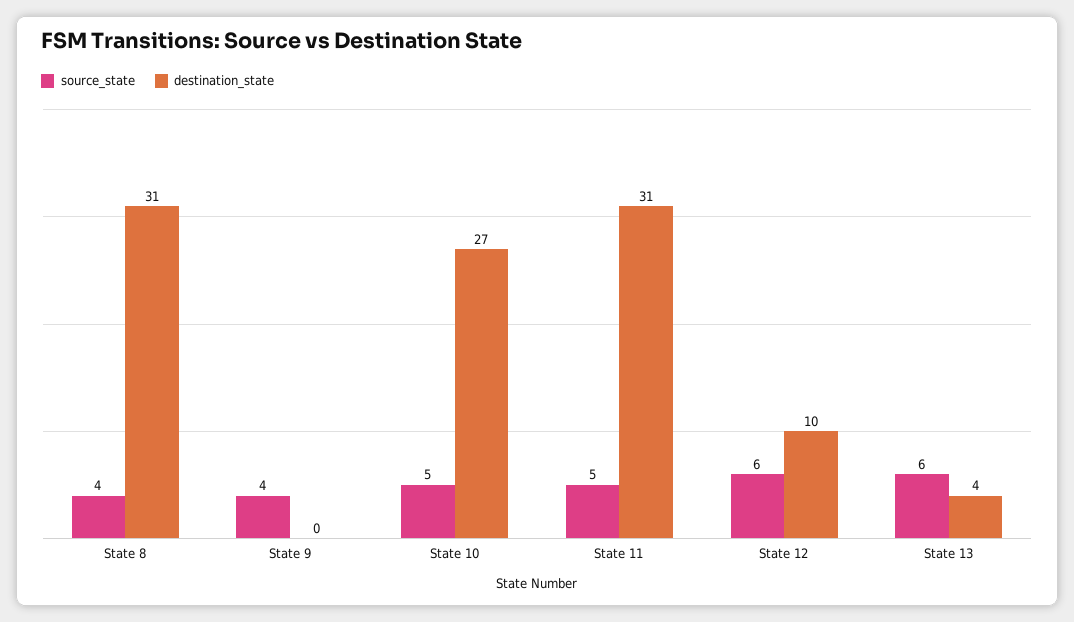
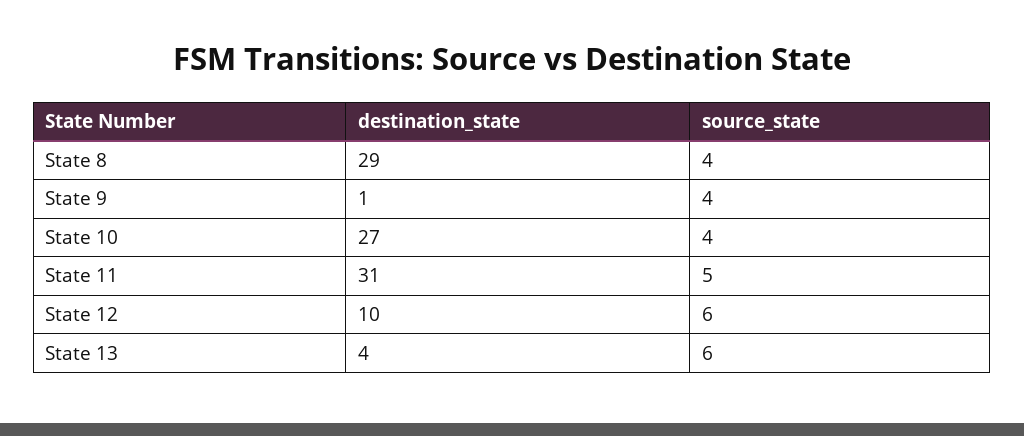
destination_state, State 8: 31 -> 29
destination_state, State 9: 0 -> 1
source_state, State 10: 5 -> 4

